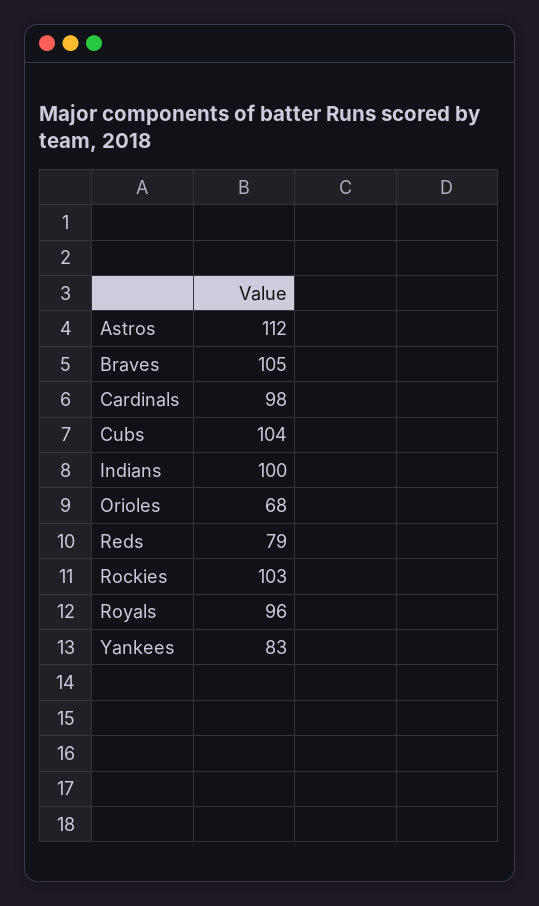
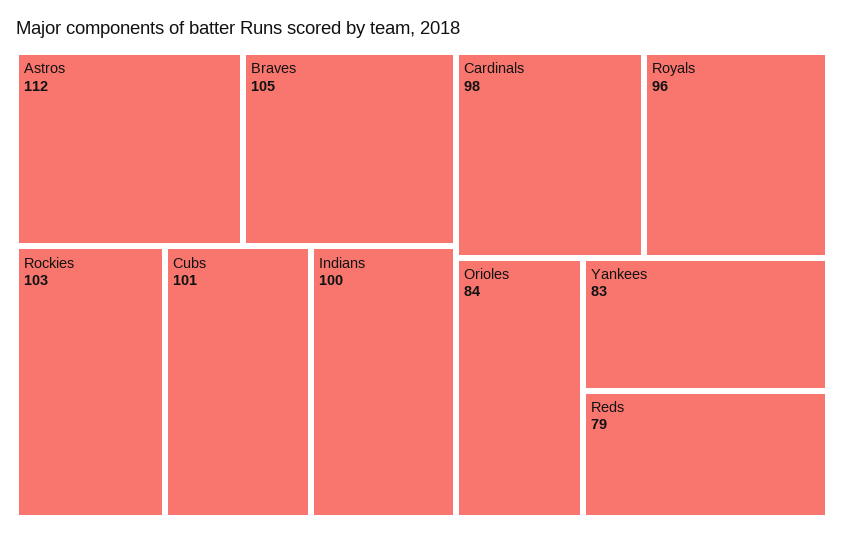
Cubs: 104 -> 101
Orioles: 68 -> 84

